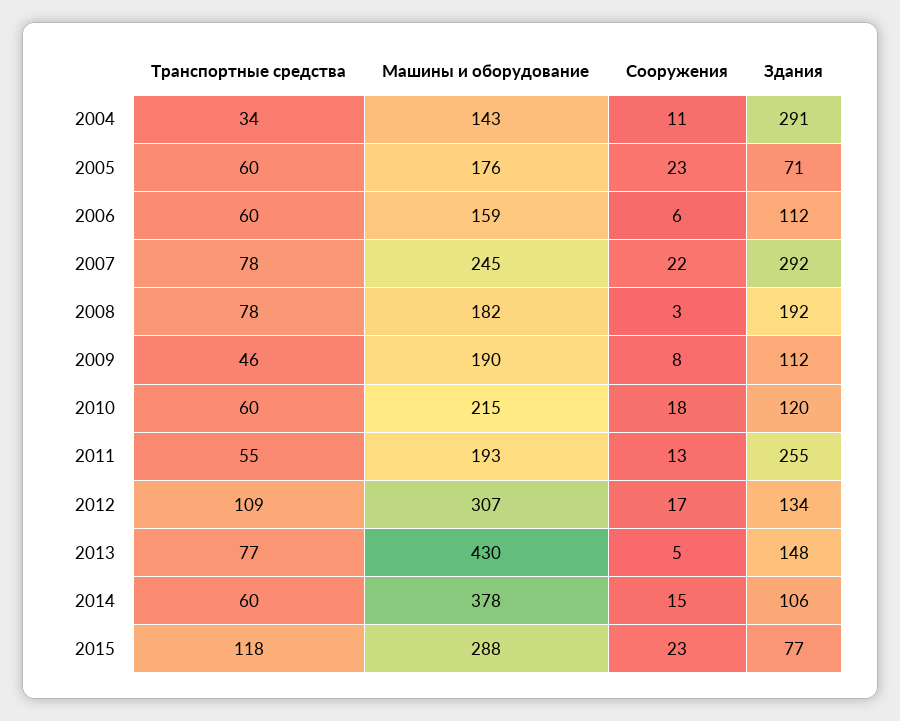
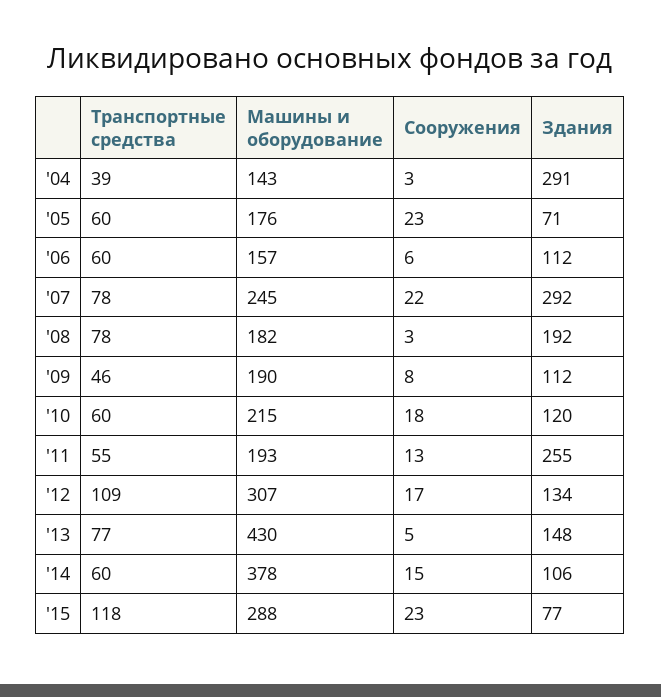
Транспортные средства, 2004: 34 -> 39
Сооружения, 2004: 11 -> 3
Машины и оборудование, 2006: 159 -> 157

